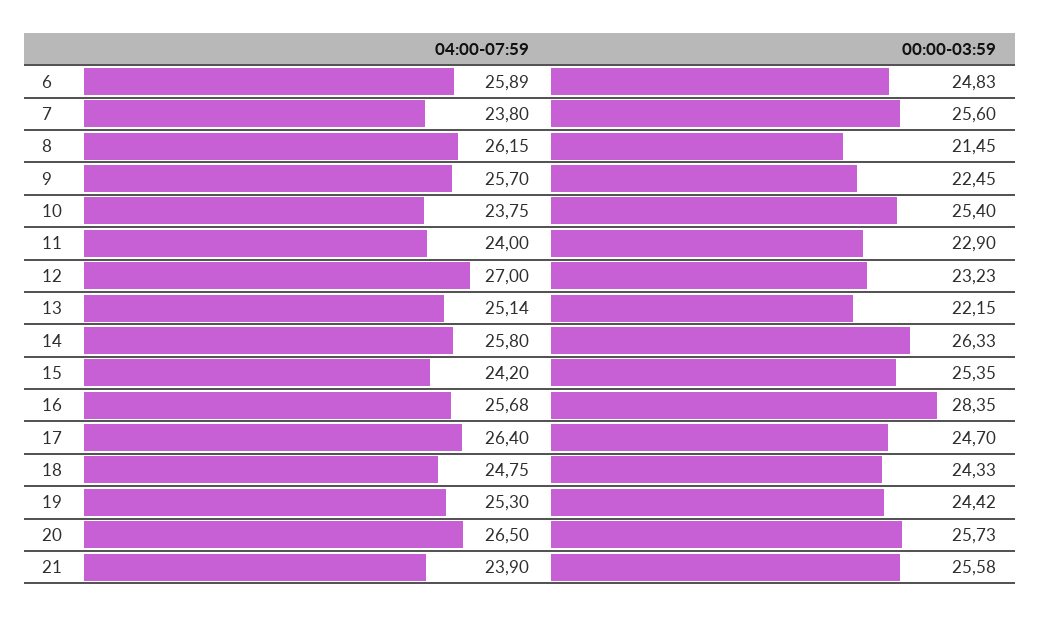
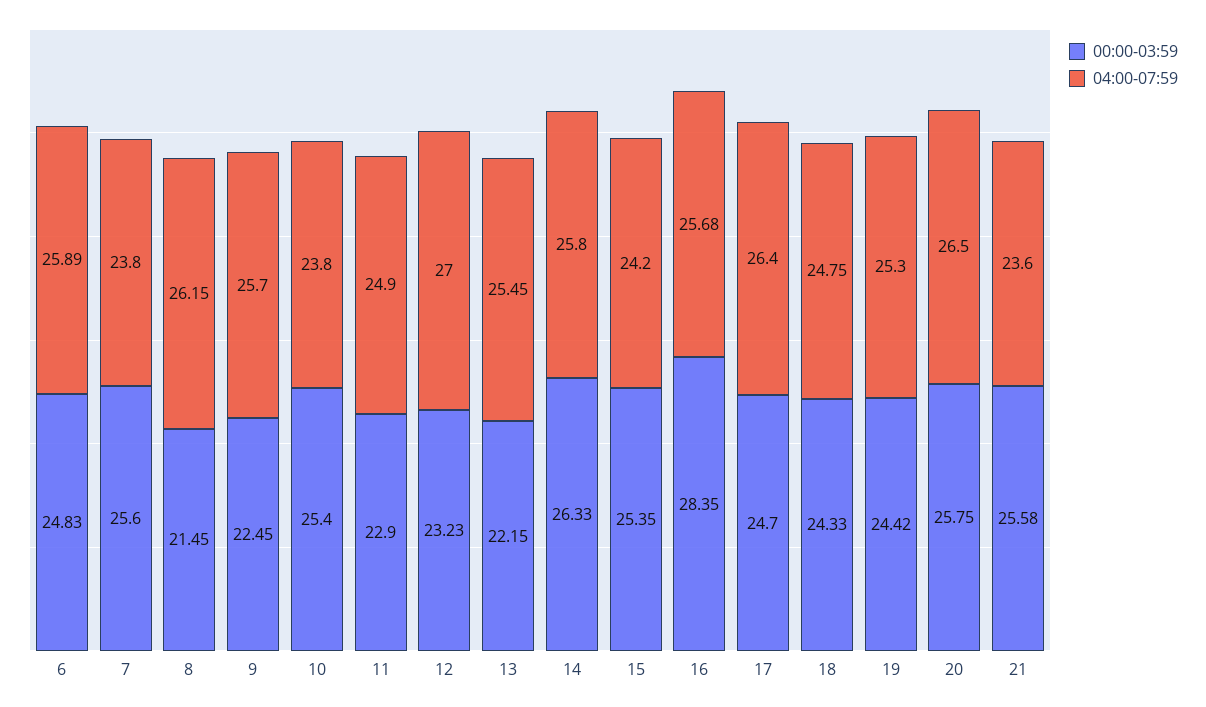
04:00-07:59, 10: 23.75 -> 23.8
04:00-07:59, 11: 24 -> 24.9
04:00-07:59, 13: 25.14 -> 25.45
00:00-03:59, 20: 25.73 -> 25.75
04:00-07:59, 21: 23.9 -> 23.6

